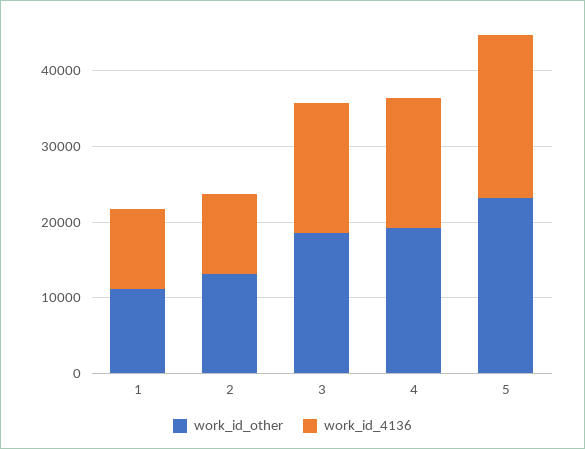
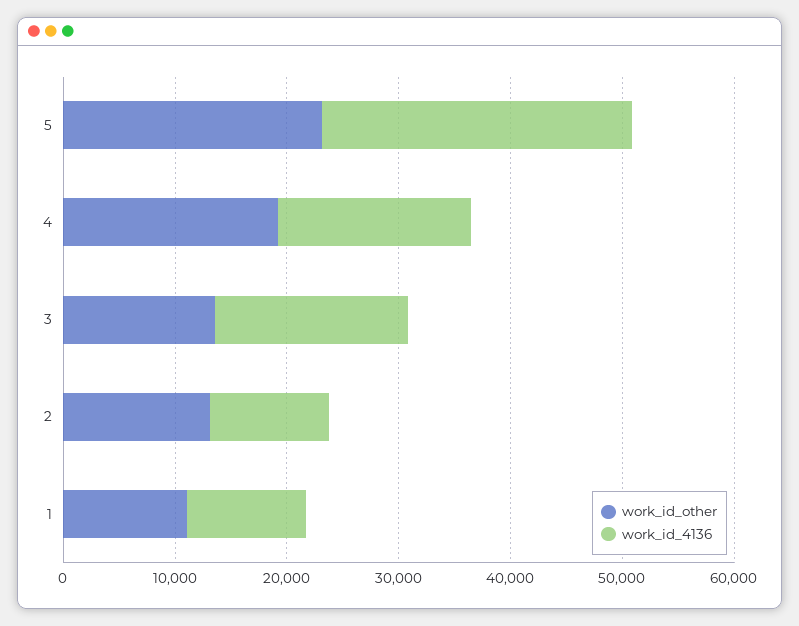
work_id_other, 3: 18000 -> 14000
work_id_4136, 5: 22000 -> 28000

